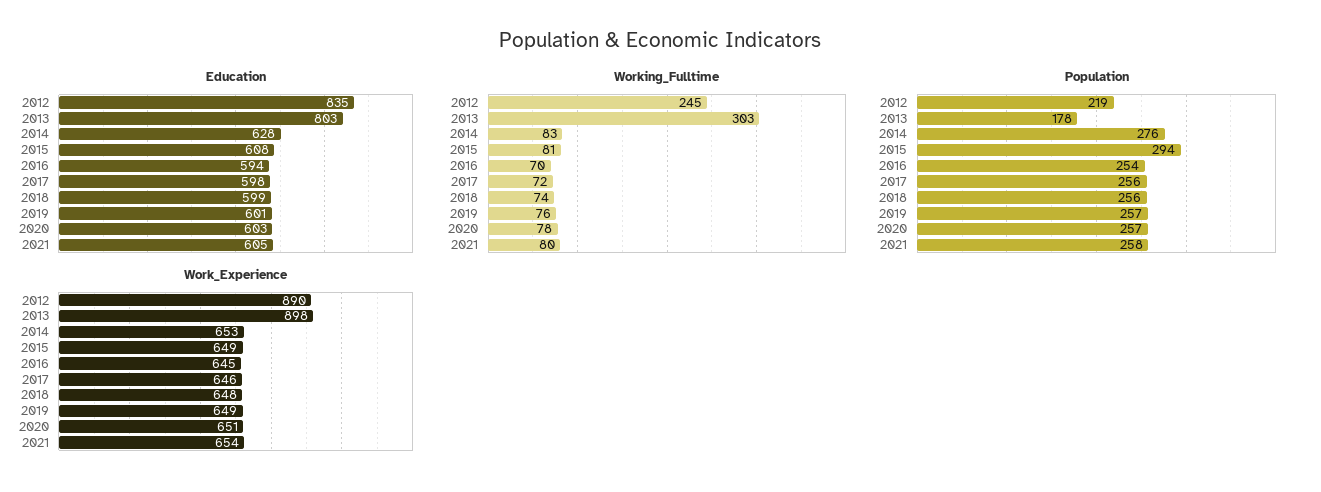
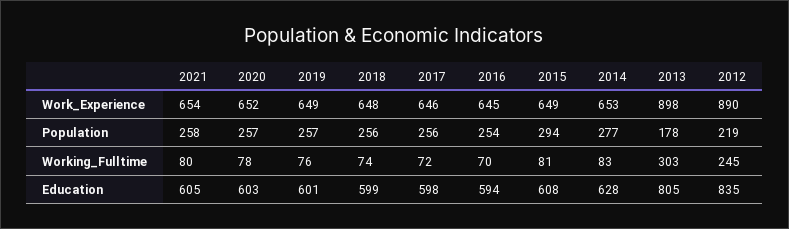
Education, 2013: 803 -> 805
Population, 2014: 276 -> 277
Work_Experience, 2020: 651 -> 652

